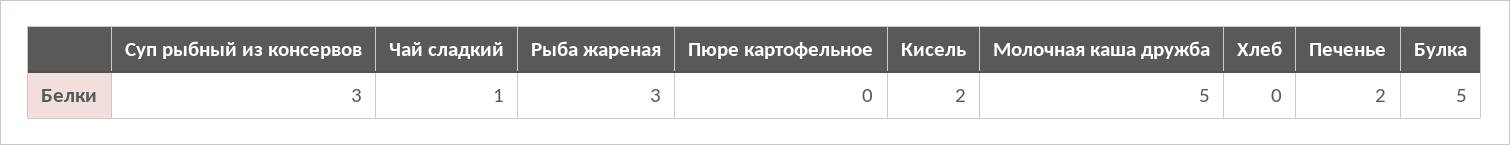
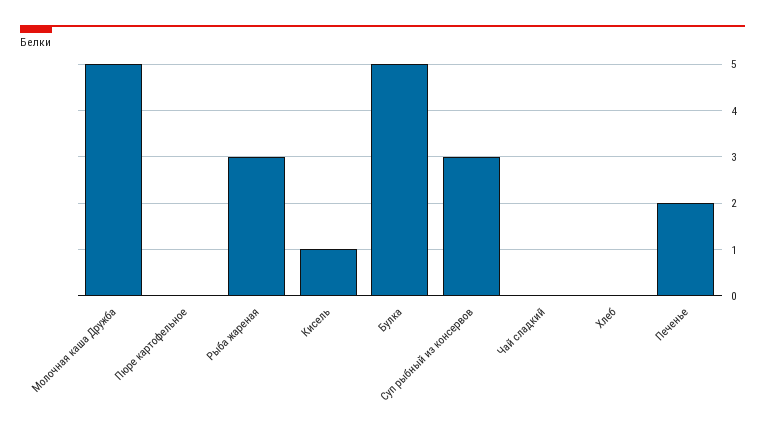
Чай сладкий: 1 -> 0
Кисель: 2 -> 1

